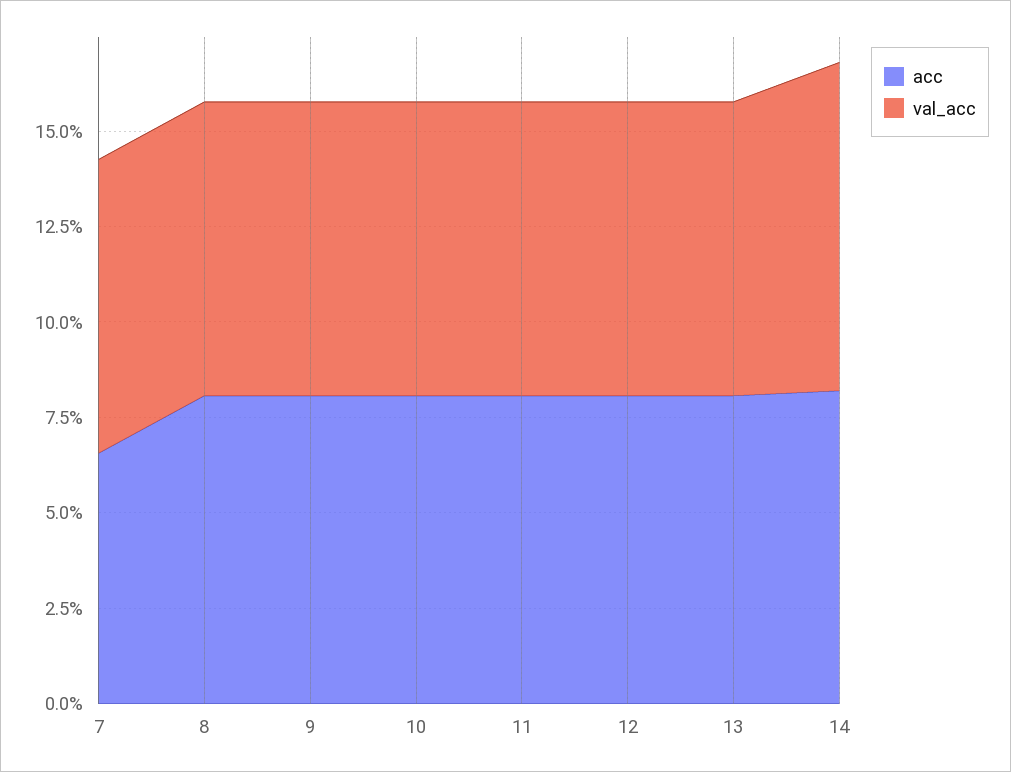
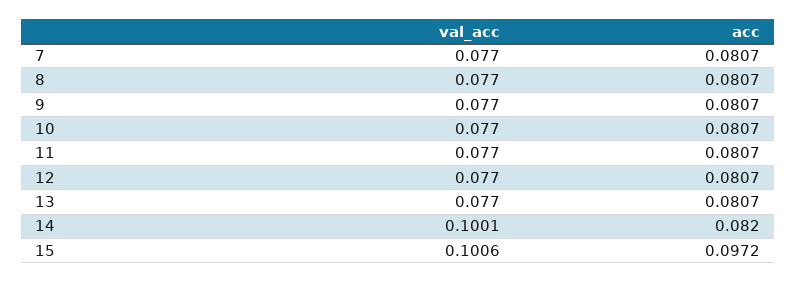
acc, 7: 0.065 -> 0.0807
val_acc, 14: 0.085 -> 0.1001
val_acc, 15: none -> 0.1006
acc, 15: none -> 0.0972

